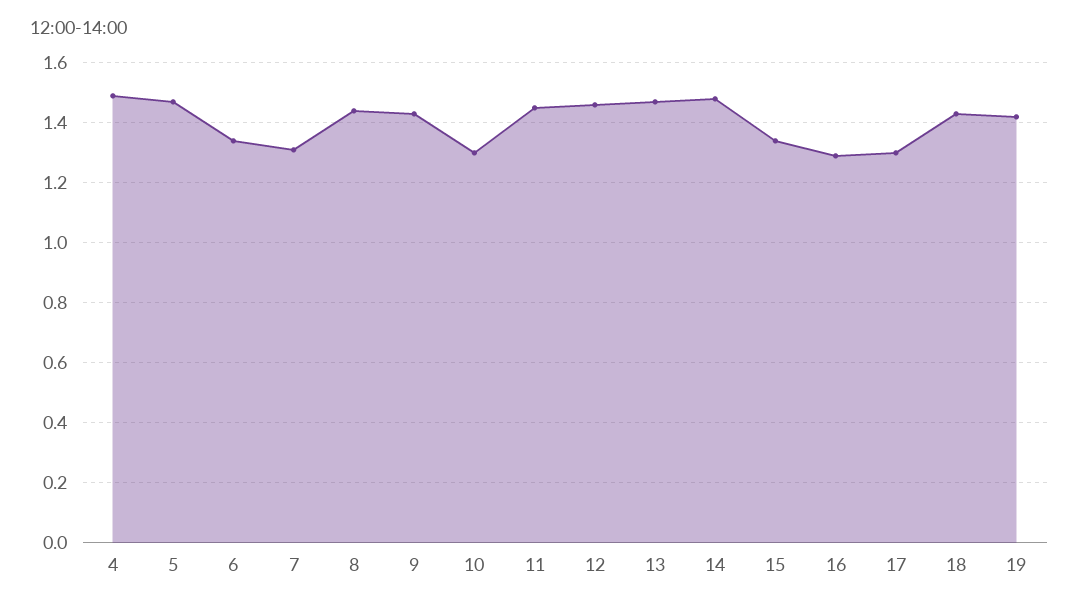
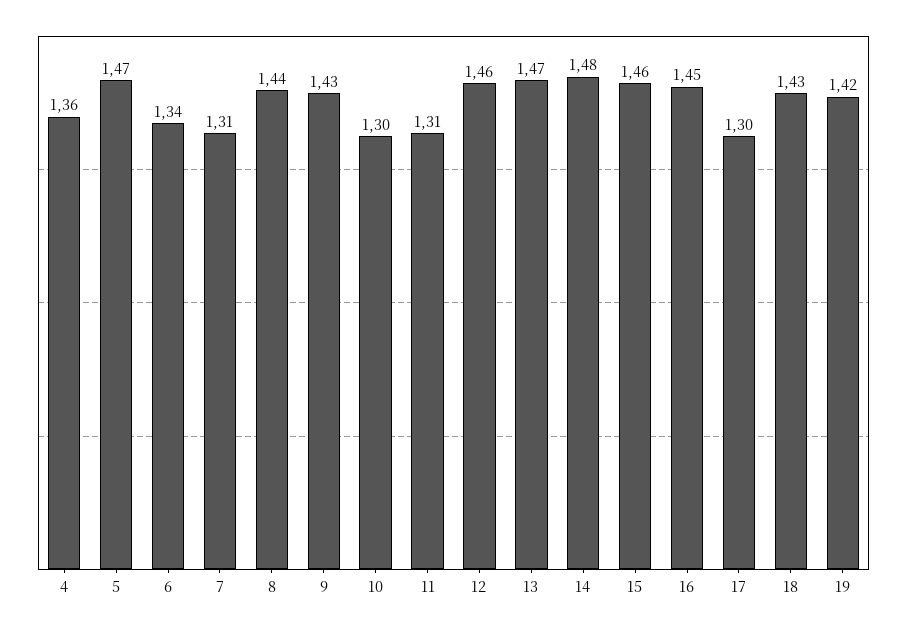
4: 1.5 -> 1.36
11: 1.45 -> 1.31
15: 1.35 -> 1.46
16: 1.3 -> 1.45

